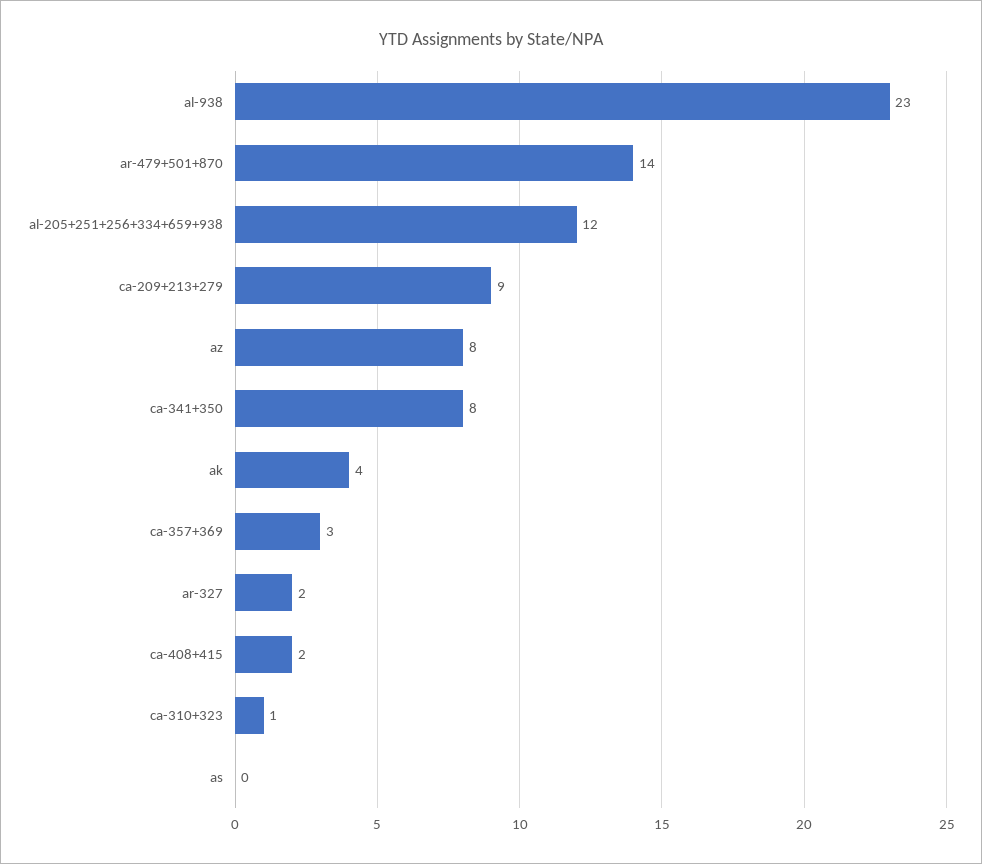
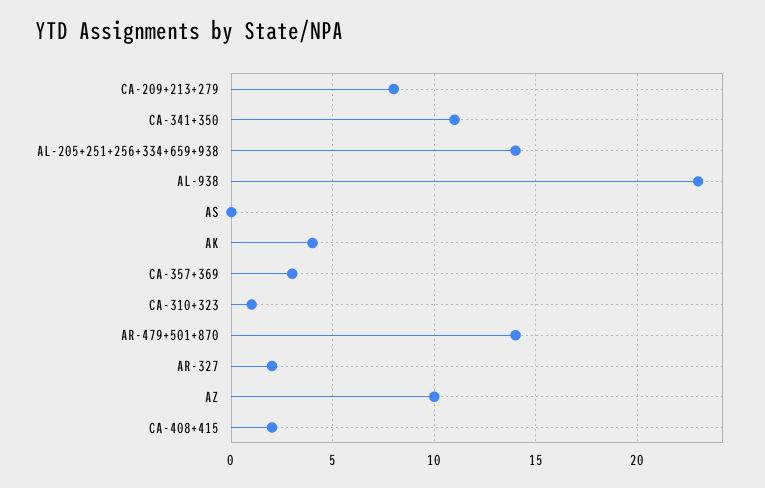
al-205+251+256+334+659+938: 12 -> 14
ca-209+213+279: 9 -> 8
az: 8 -> 10
ca-341+350: 8 -> 11

